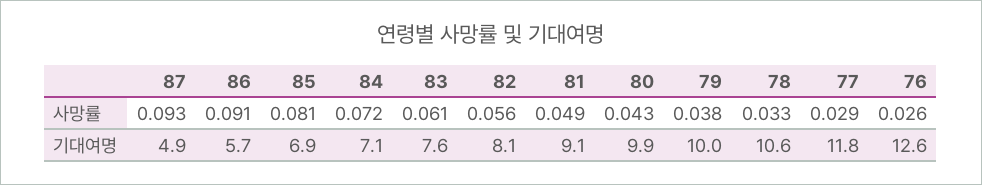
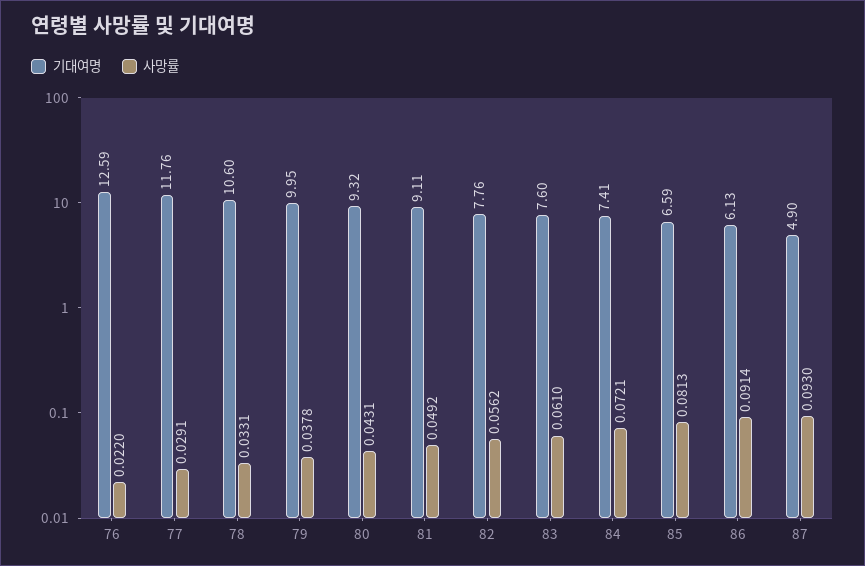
사망률, 76: 0.026 -> 0.022
기대여명, 86: 5.7 -> 6.13
기대여명, 85: 6.9 -> 6.59
기대여명, 84: 7.1 -> 7.41
기대여명, 82: 8.1 -> 7.76
기대여명, 80: 9.9 -> 9.32

